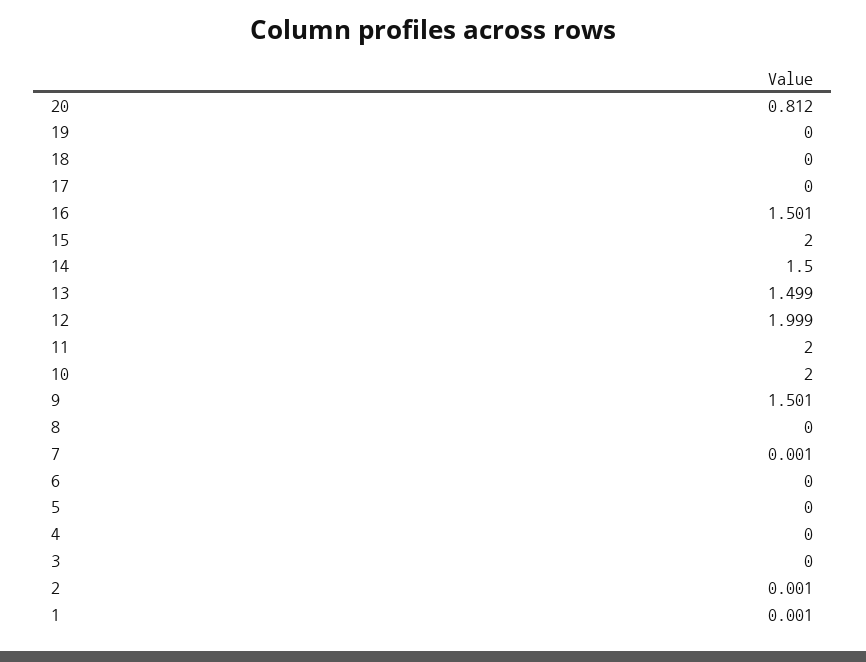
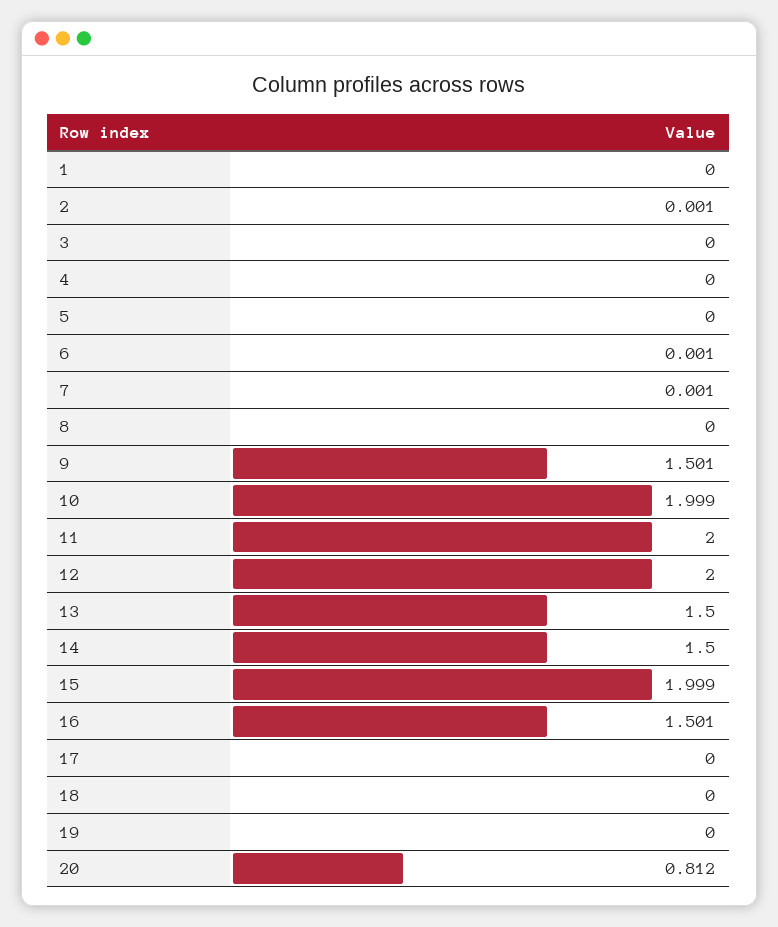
15: 2 -> 1.999
13: 1.499 -> 1.5
12: 1.999 -> 2
10: 2 -> 1.999
6: 0 -> 0.001
1: 0.001 -> 0

